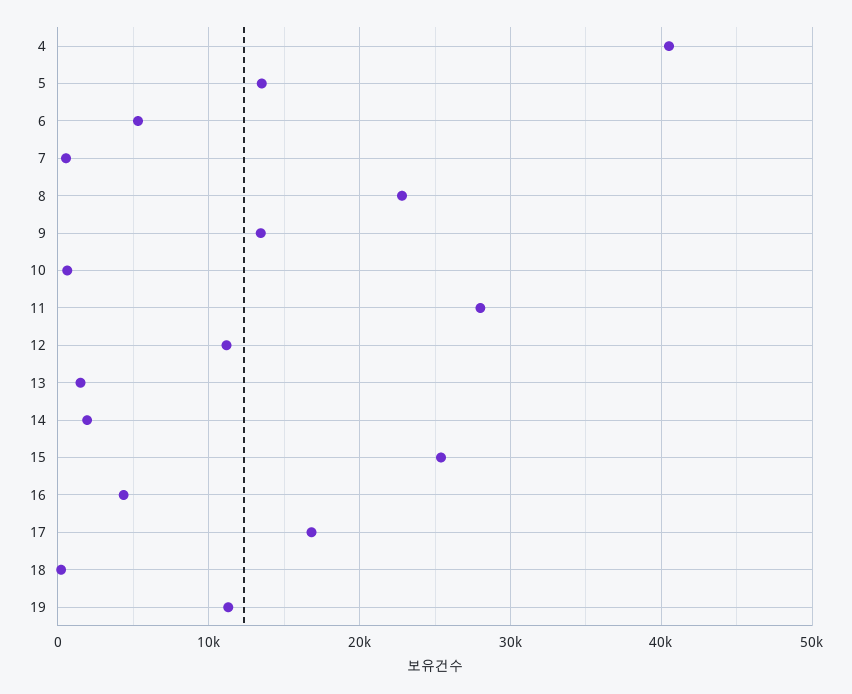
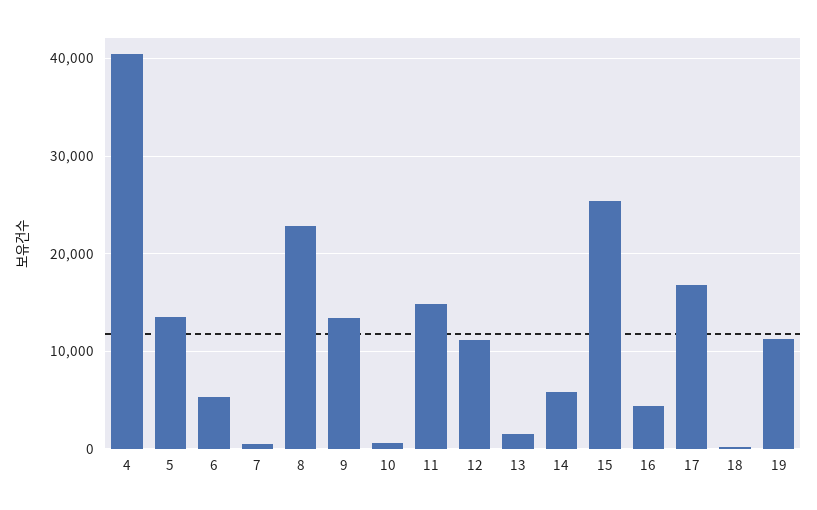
11: 28000 -> 15000
14: 2000 -> 6000

